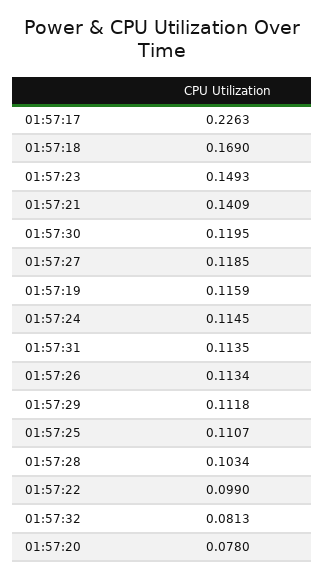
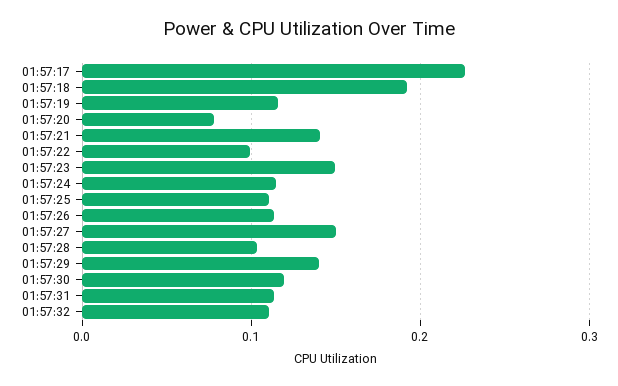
01:57:18: 0.169 -> 0.19
01:57:27: 0.1185 -> 0.15
01:57:29: 0.1118 -> 0.14
01:57:32: 0.0813 -> 0.11

